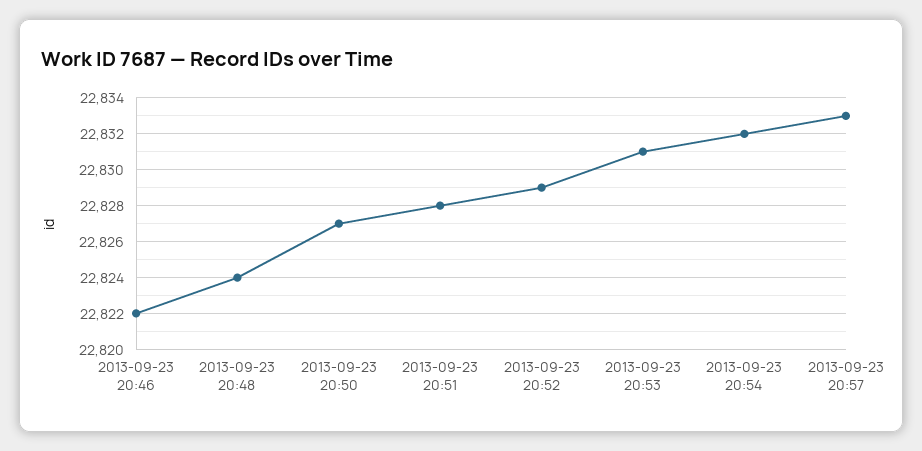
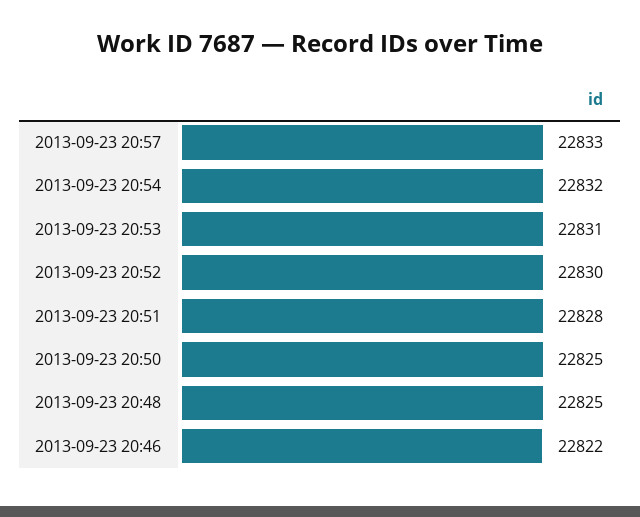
2013-09-23 20:48: 22824 -> 22825
2013-09-23 20:50: 22827 -> 22825
2013-09-23 20:52: 22829 -> 22830

